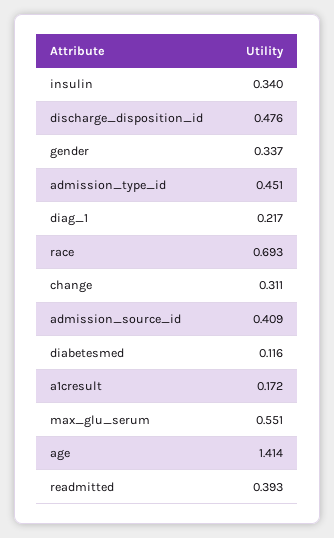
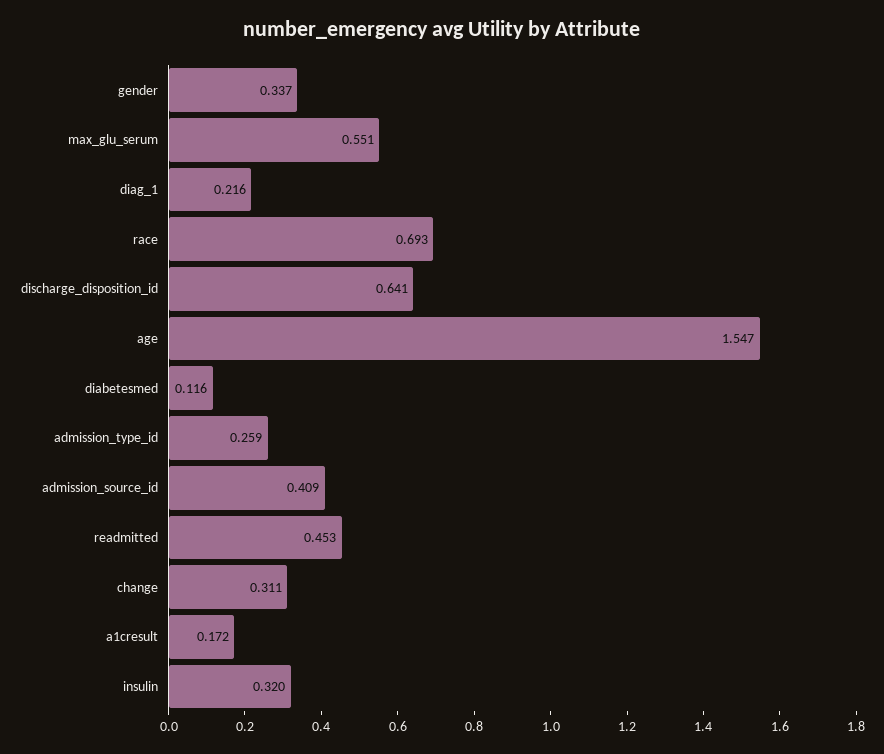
insulin: 0.34 -> 0.32
discharge_disposition_id: 0.476 -> 0.641
admission_type_id: 0.451 -> 0.259
diag_1: 0.217 -> 0.216
age: 1.414 -> 1.547
readmitted: 0.393 -> 0.453

